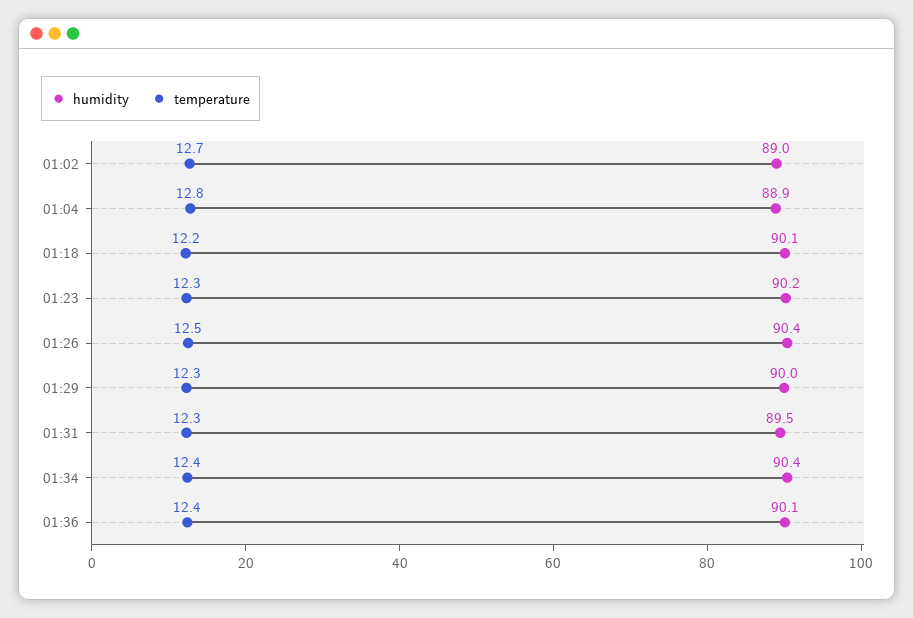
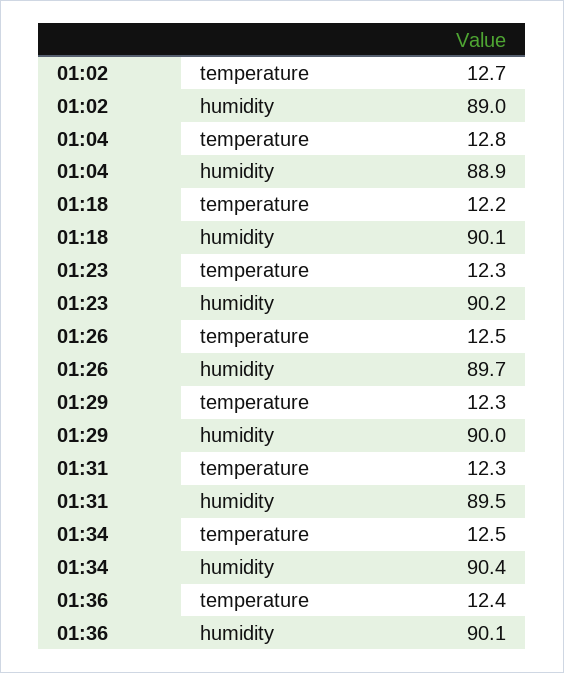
humidity, 01:26: 90.4 -> 89.7
temperature, 01:34: 12.4 -> 12.5

